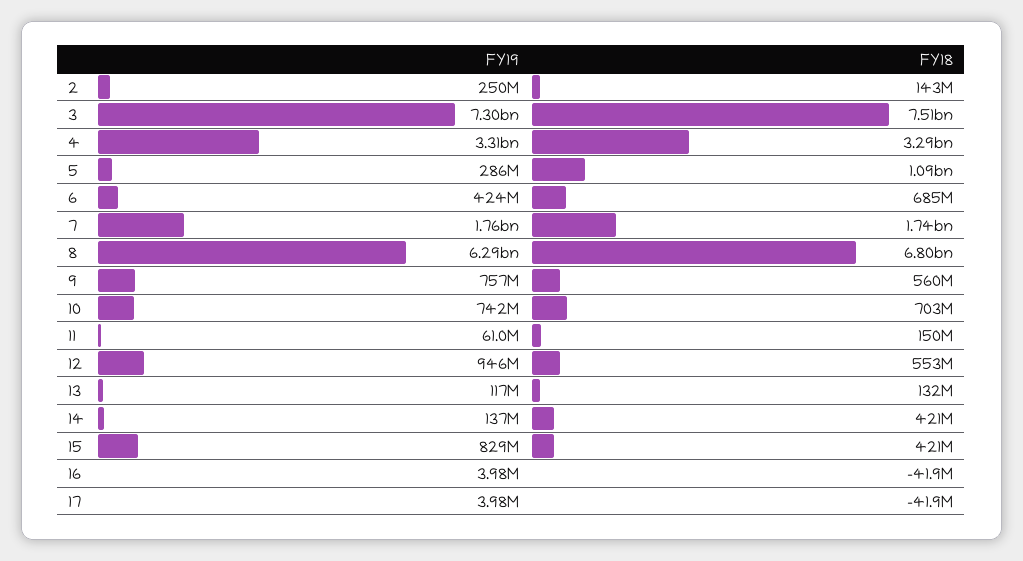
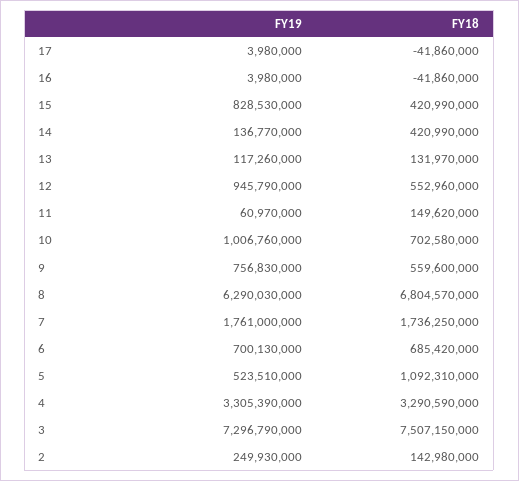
FY19, 5: 286000000 -> 523510000
FY19, 6: 424000000 -> 700130000
FY19, 10: 742000000 -> 1006760000

